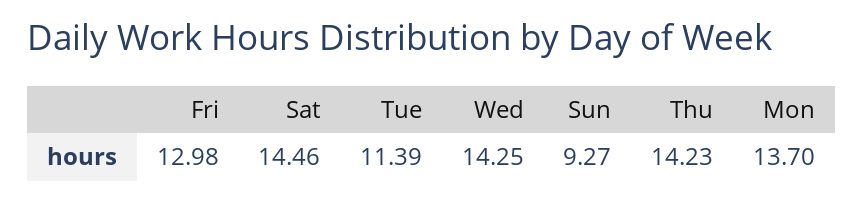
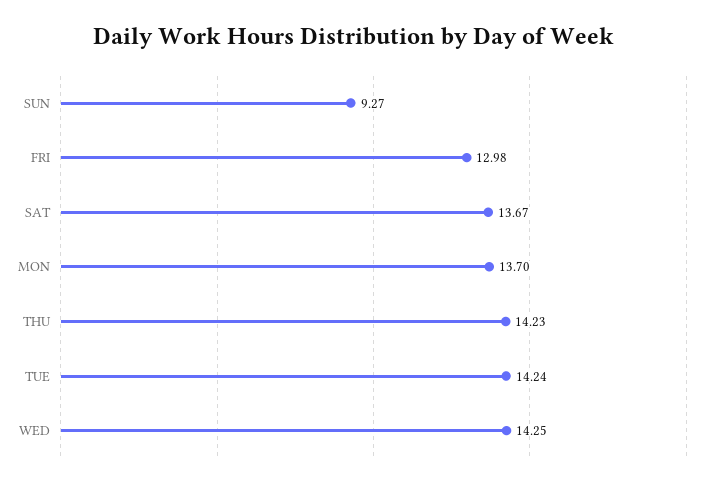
Sat: 14.46 -> 13.67
Tue: 11.39 -> 14.24

